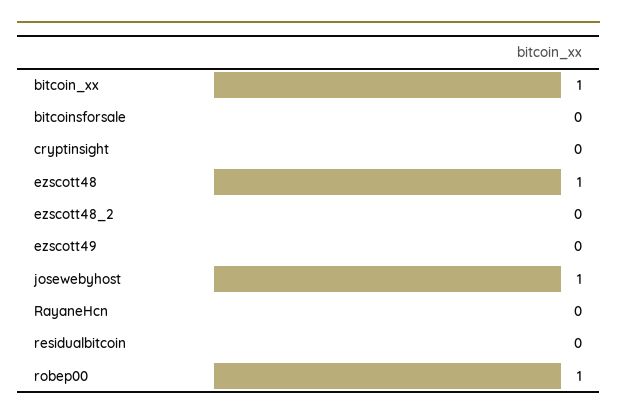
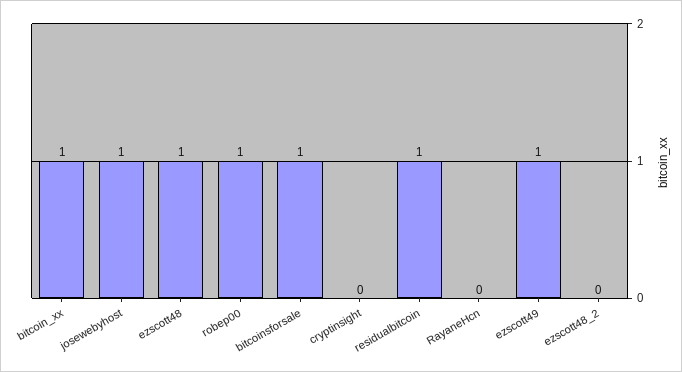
bitcoinsforsale: 0 -> 1
ezscott49: 0 -> 1
residualbitcoin: 0 -> 1

